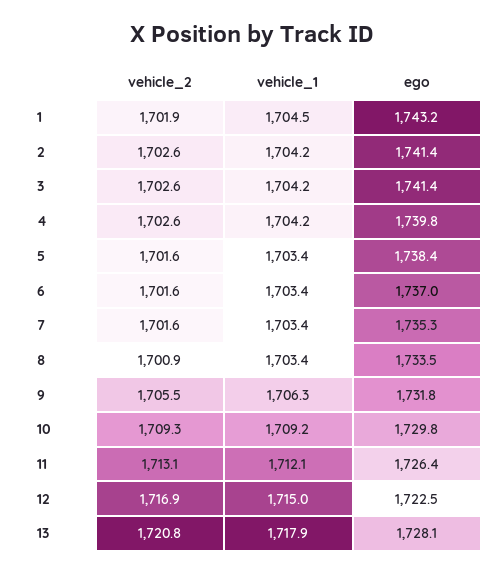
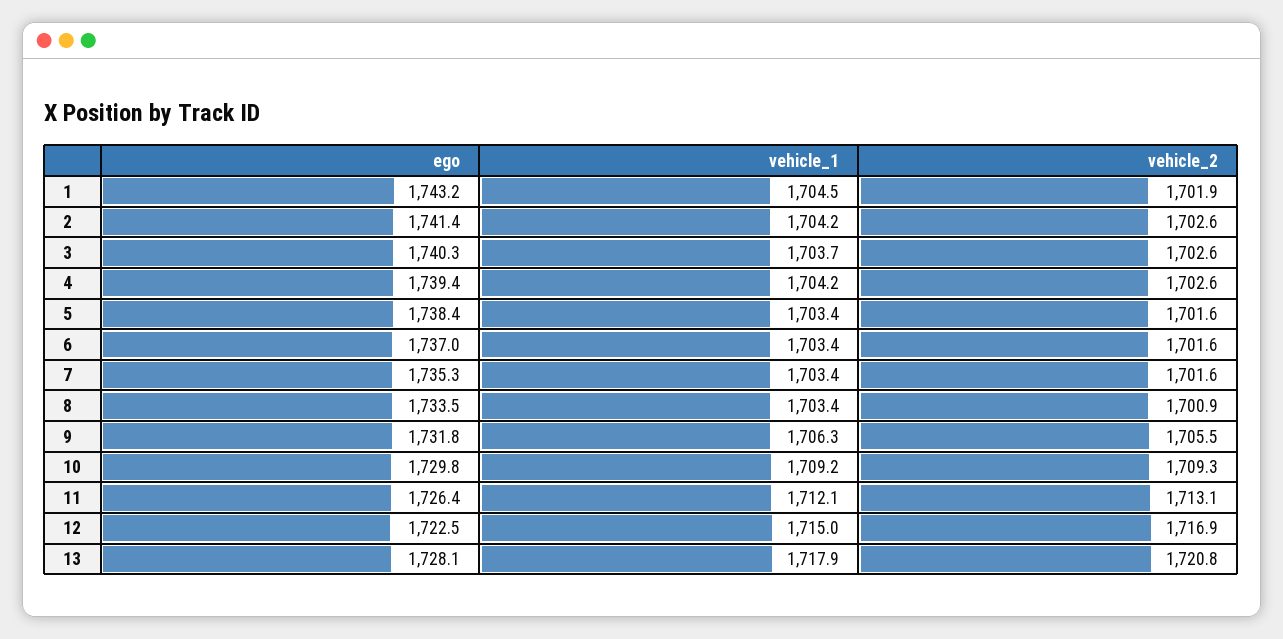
vehicle_1, 3: 1704.2 -> 1703.7
ego, 3: 1741.4 -> 1740.3
ego, 4: 1739.8 -> 1739.4

